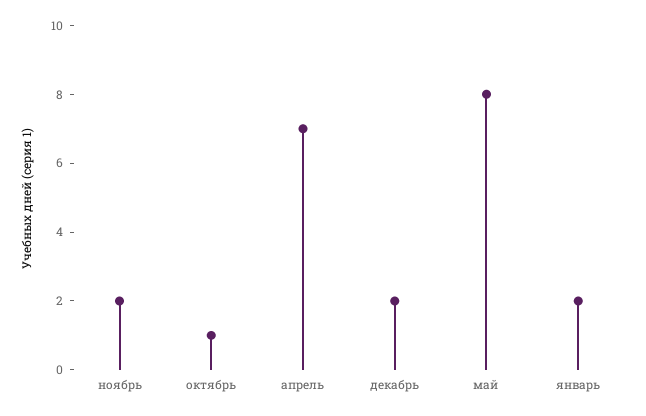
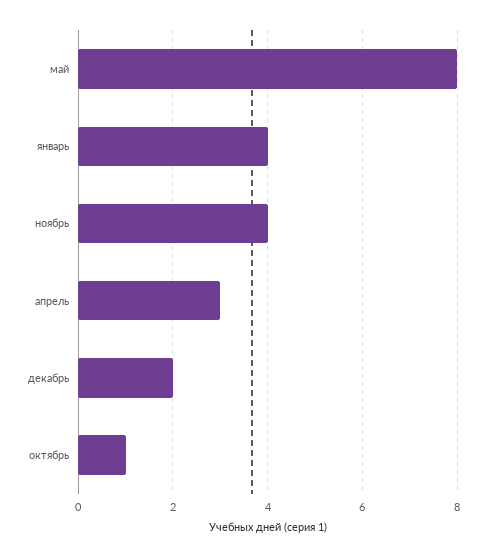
ноябрь: 2 -> 4
апрель: 7 -> 3
январь: 2 -> 4

